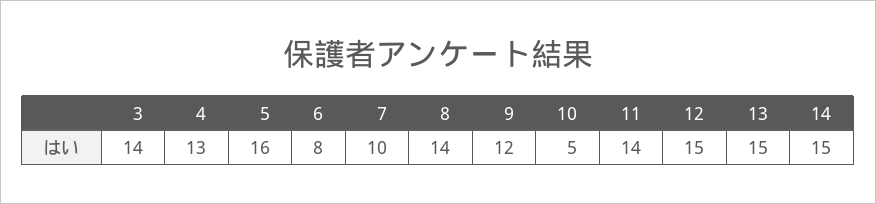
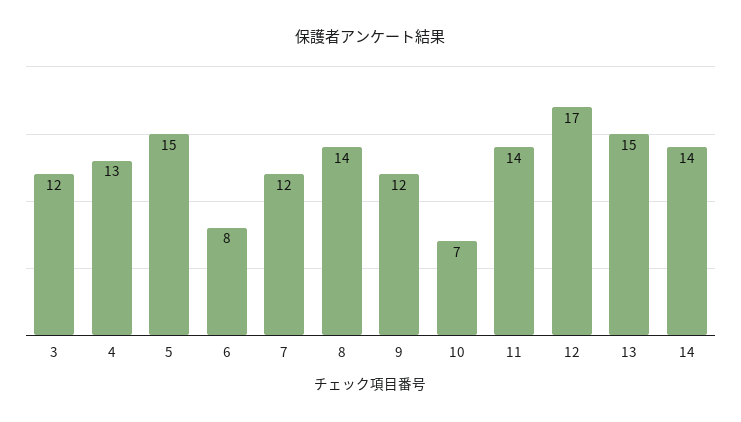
3: 14 -> 12
5: 16 -> 15
7: 10 -> 12
10: 5 -> 7
12: 15 -> 17
14: 15 -> 14

